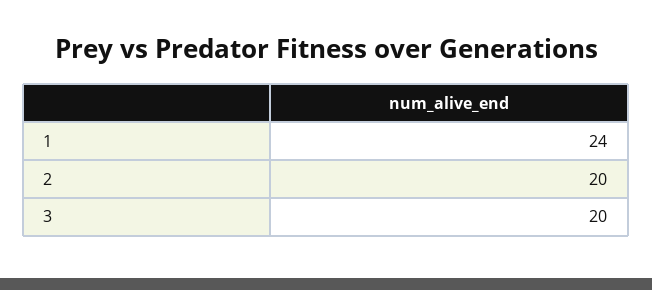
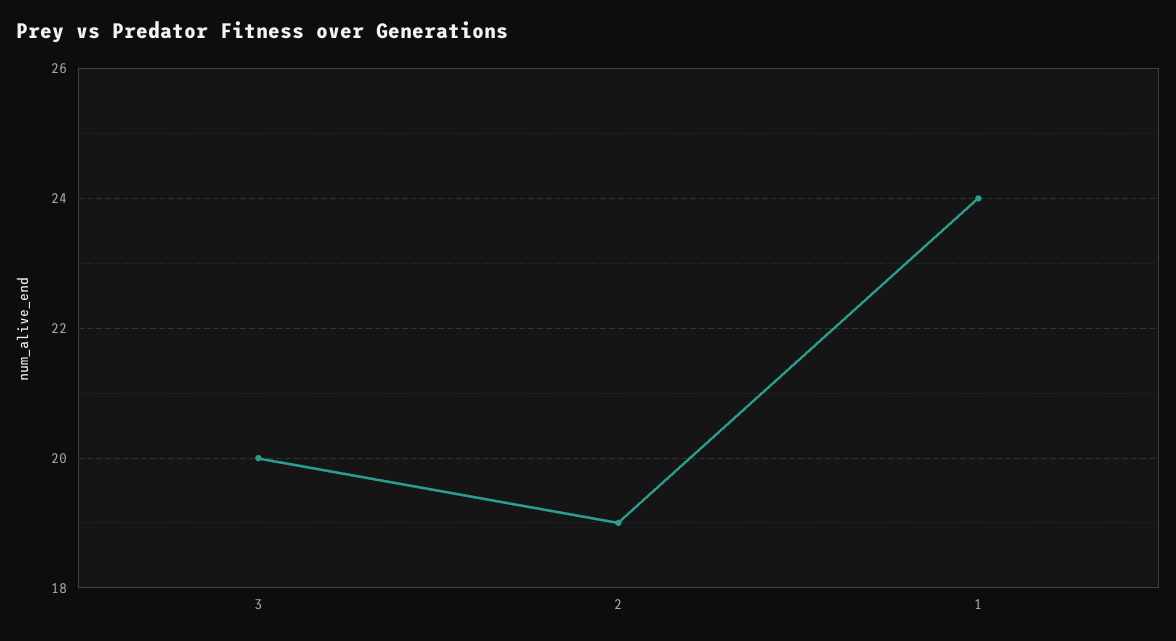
2: 20 -> 19

